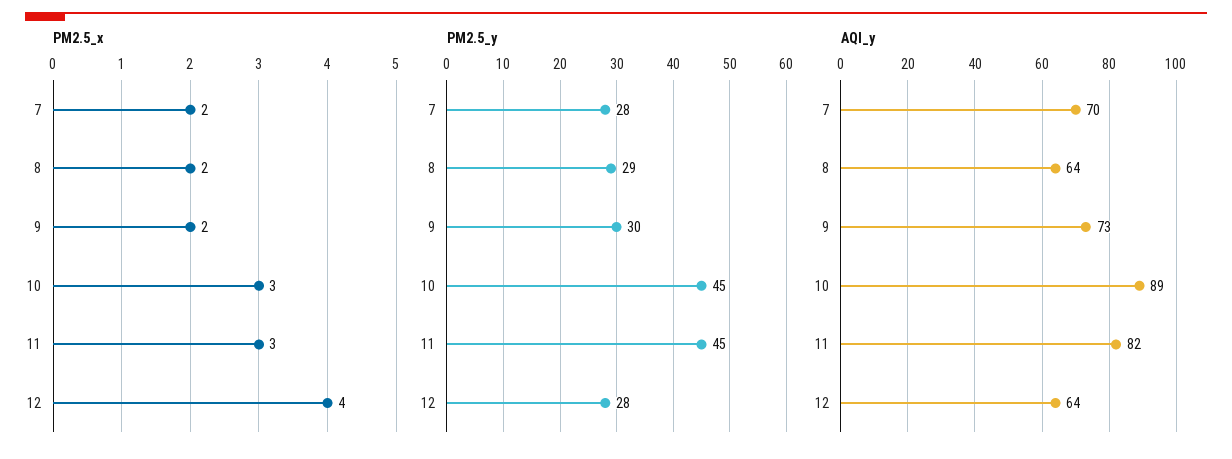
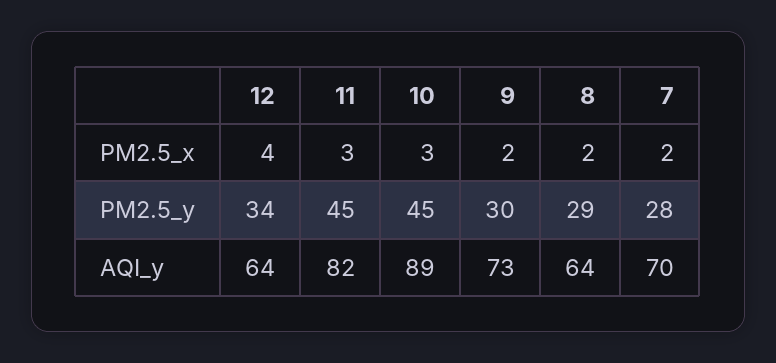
PM2.5_y, 12: 28 -> 34

